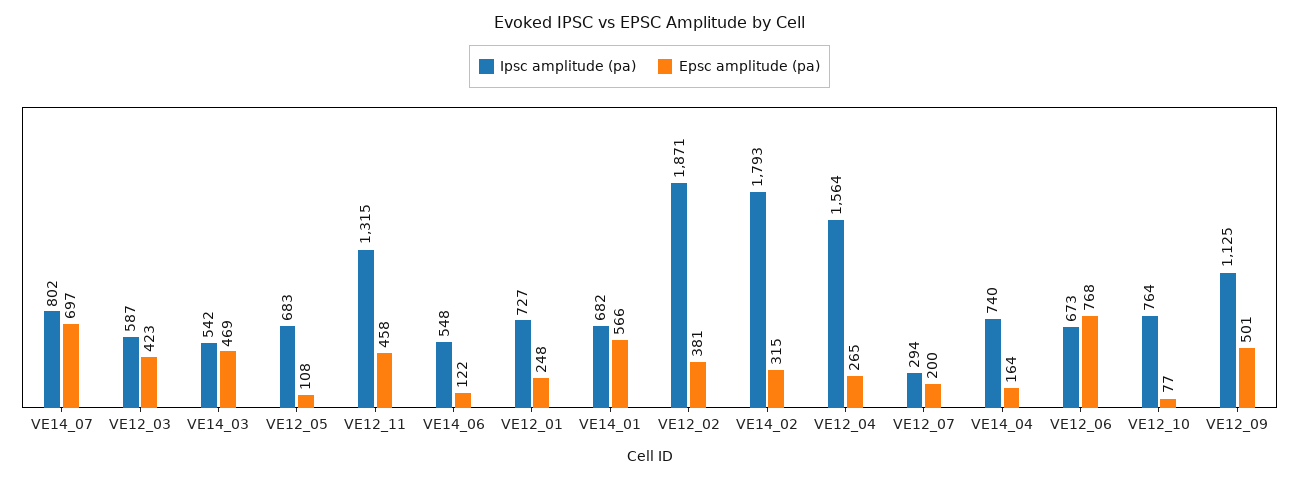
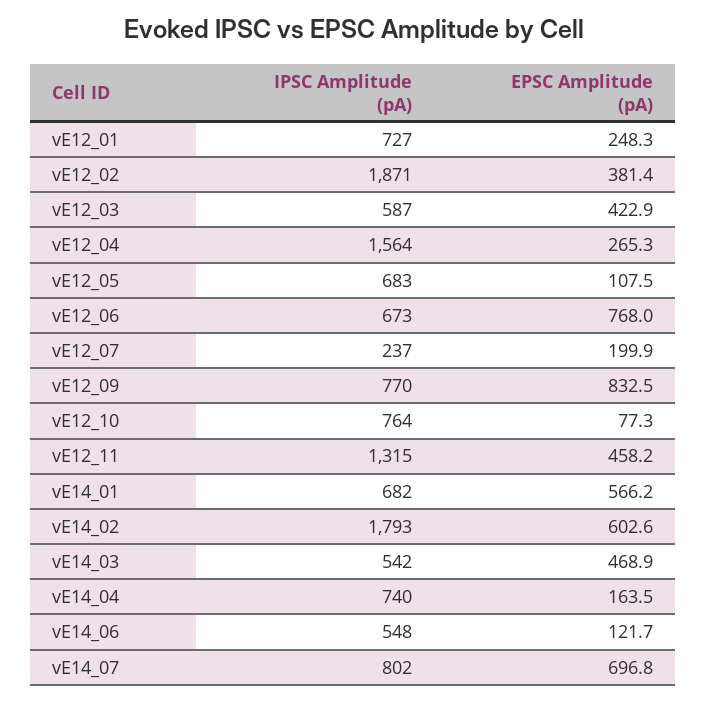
Epsc amplitude (pa), VE14_02: 315 -> 602.6
Ipsc amplitude (pa), VE12_07: 294 -> 237
Ipsc amplitude (pa), VE12_09: 1125 -> 770
Epsc amplitude (pa), VE12_09: 501 -> 832.5

